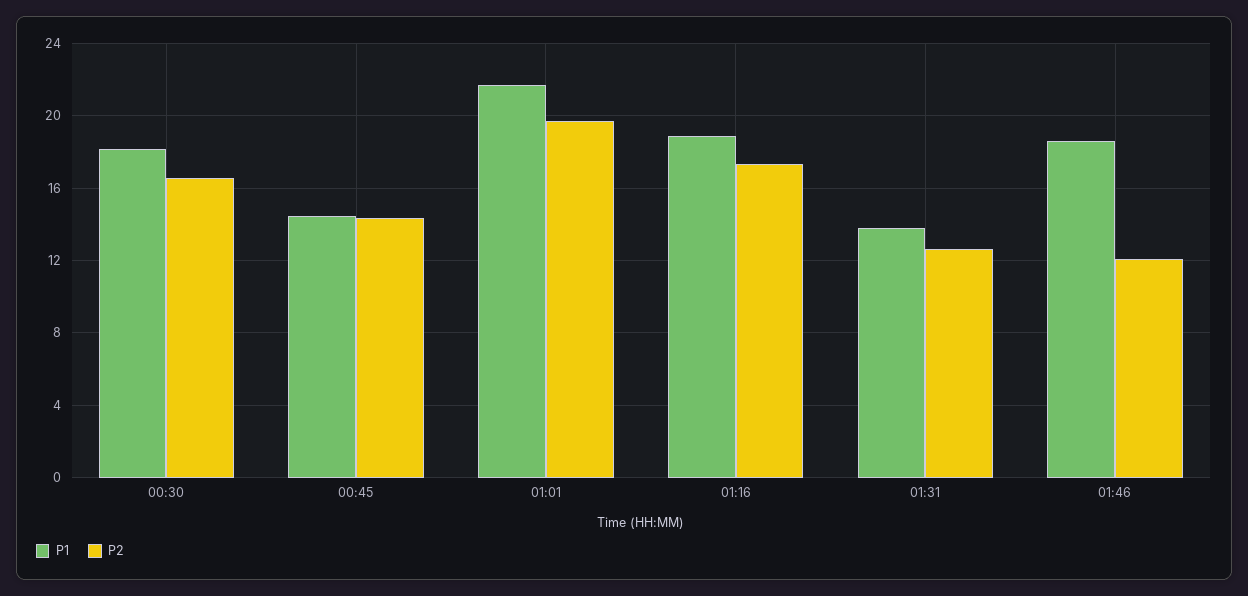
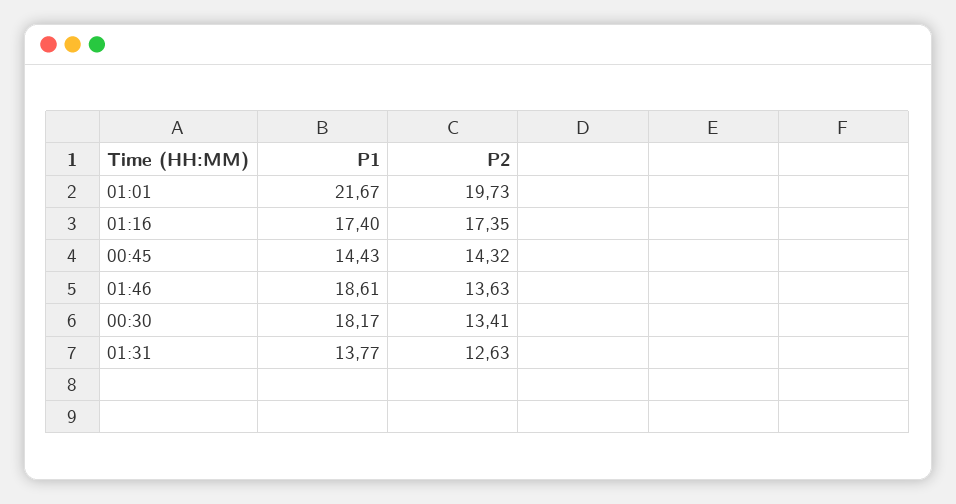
P2, 00:30: 16.5 -> 13.41
P1, 01:16: 19 -> 17.4
P2, 01:46: 12 -> 13.63

